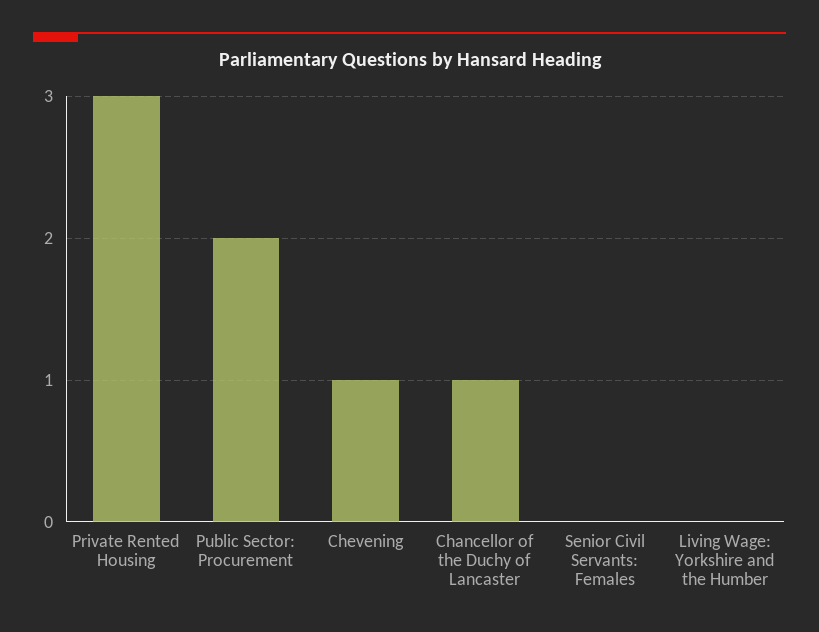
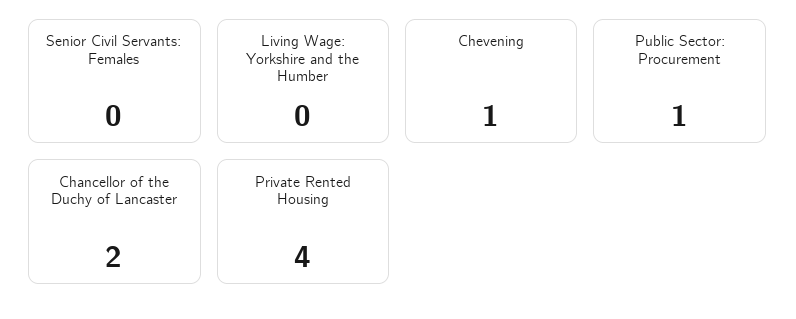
Private Rented Housing: 3 -> 4
Public Sector: Procurement: 2 -> 1
Chancellor of the Duchy of Lancaster: 1 -> 2

